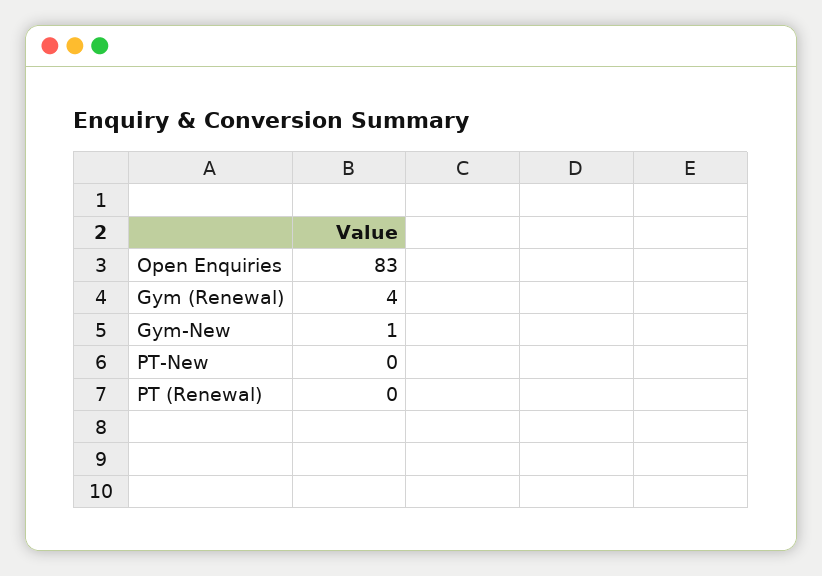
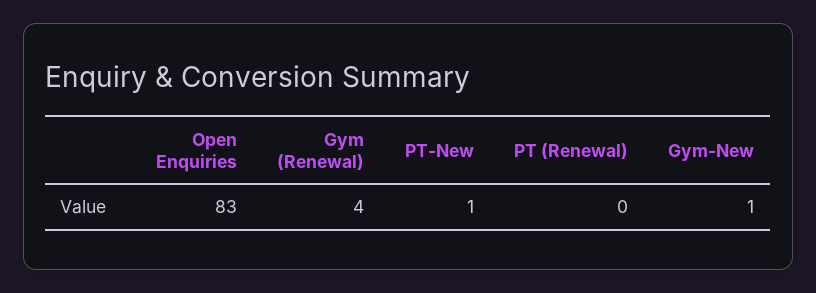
PT-New: 0 -> 1

